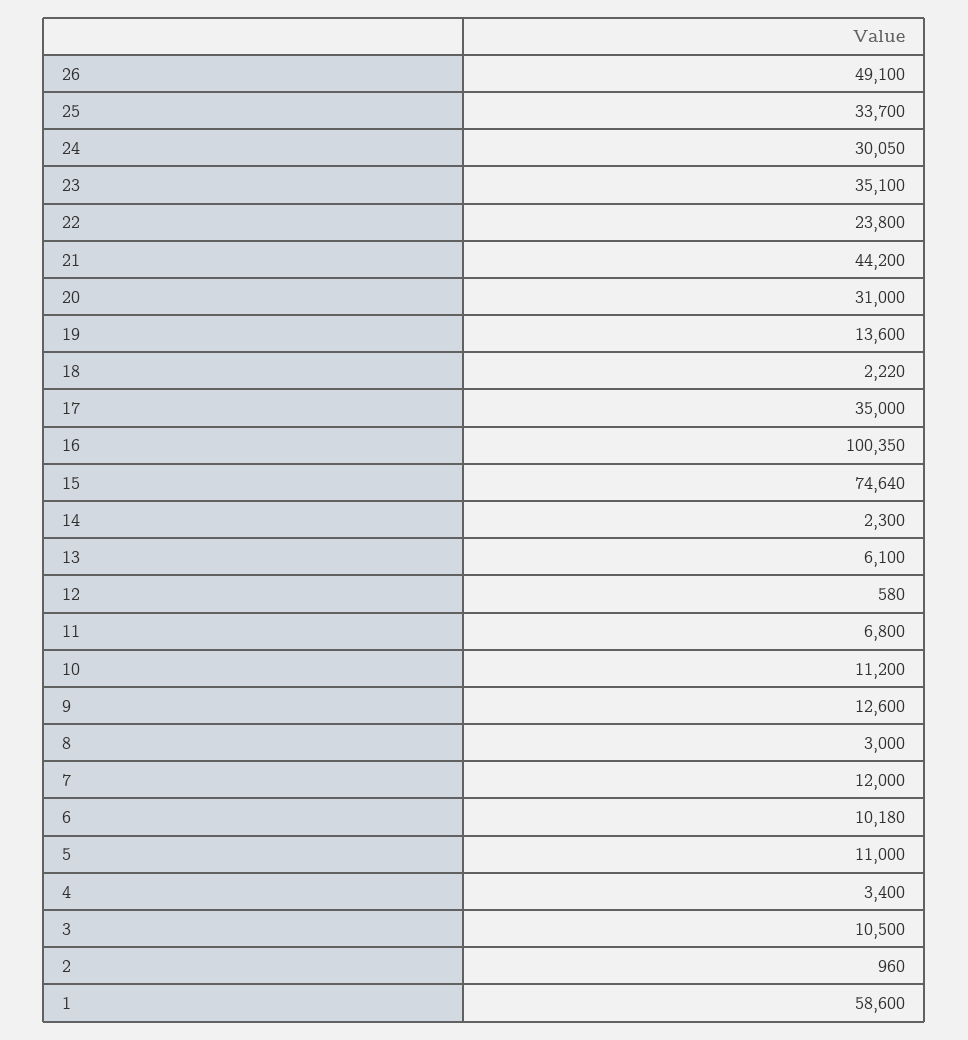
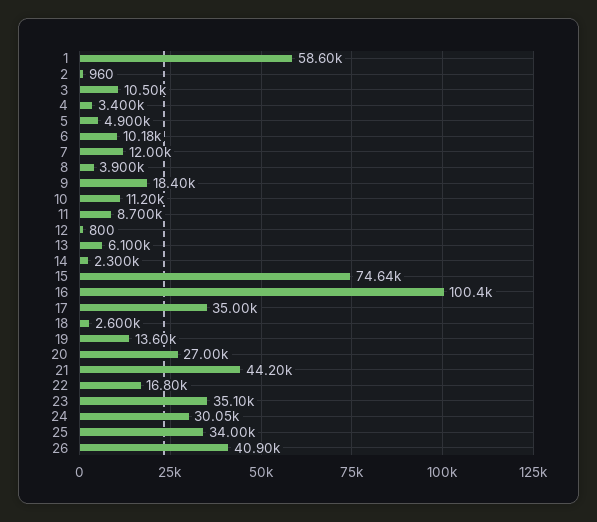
26: 49100 -> 40900
25: 33700 -> 34000
22: 23800 -> 16800
20: 31000 -> 27000
18: 2220 -> 2600
12: 580 -> 800
11: 6800 -> 8700
9: 12600 -> 18400
8: 3000 -> 3900
5: 11000 -> 4900

